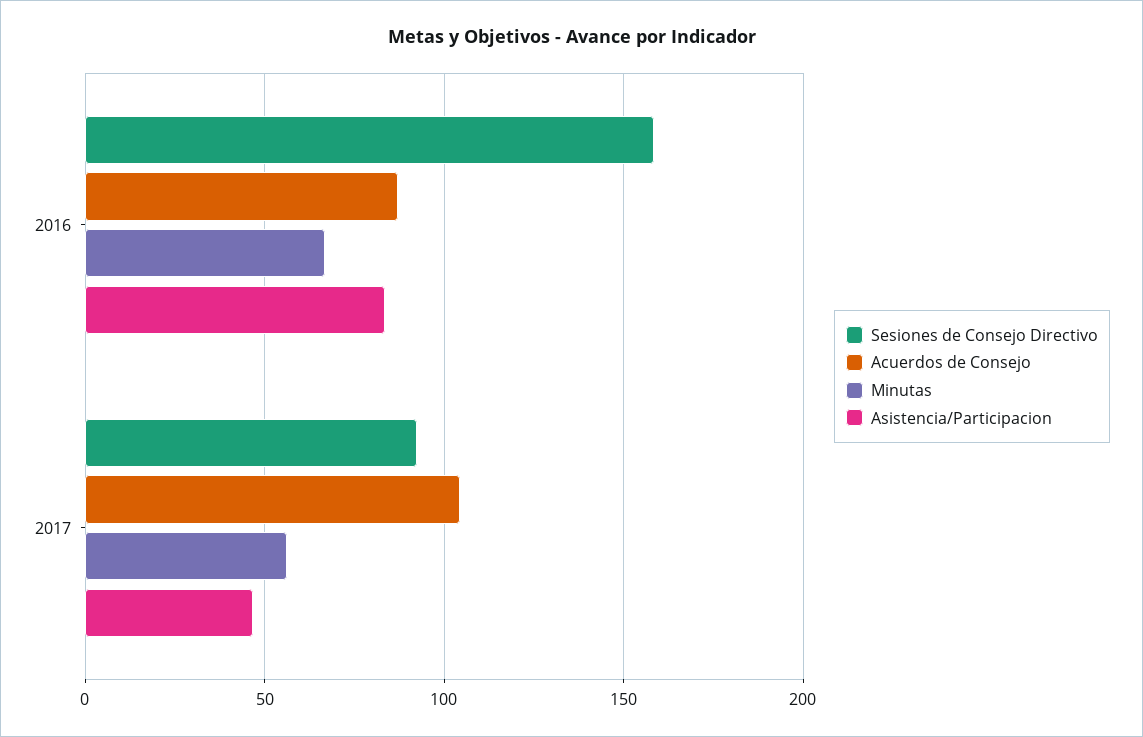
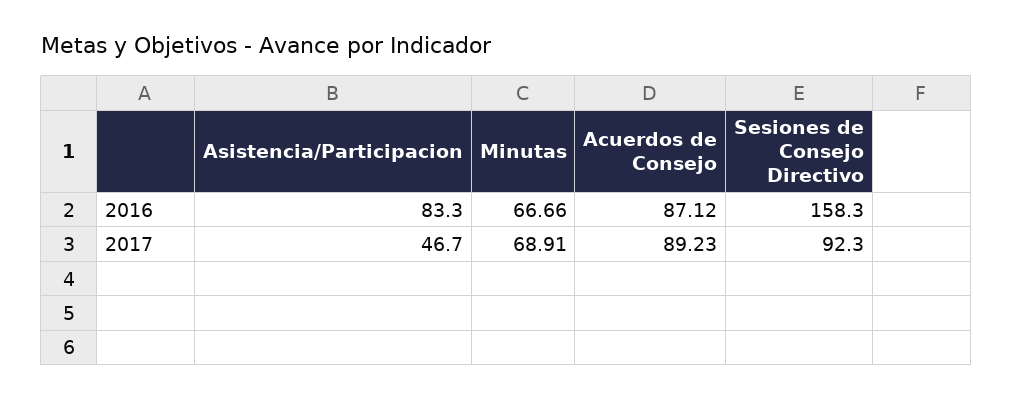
Acuerdos de Consejo, 2017: 105 -> 89.23
Minutas, 2017: 55 -> 68.91

